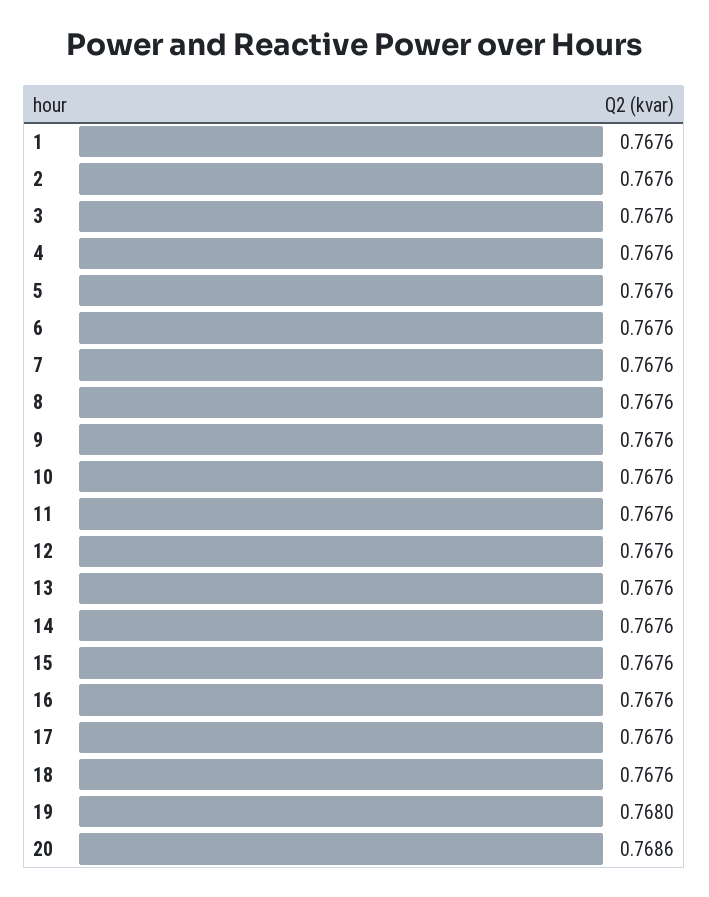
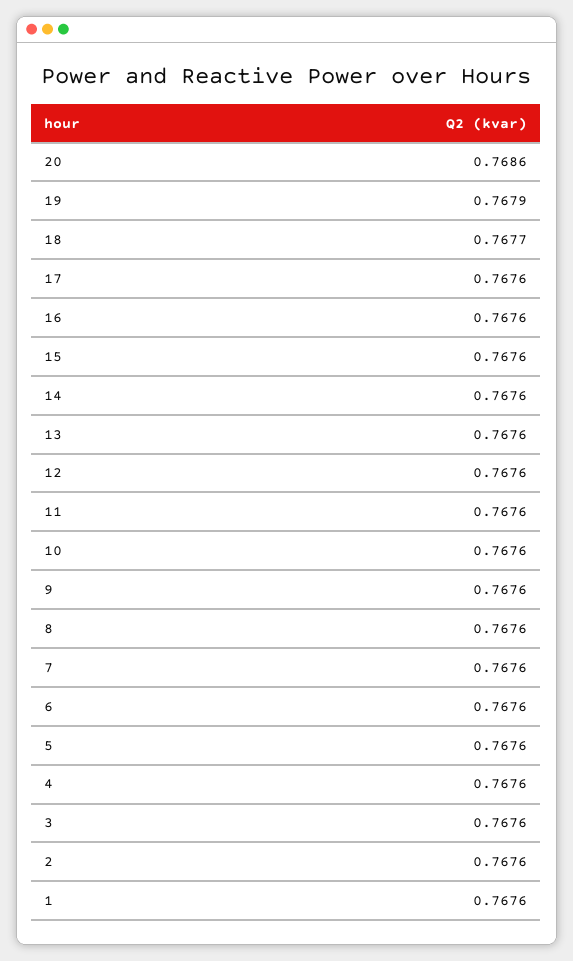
18: 0.7676 -> 0.7677
19: 0.768 -> 0.7679

